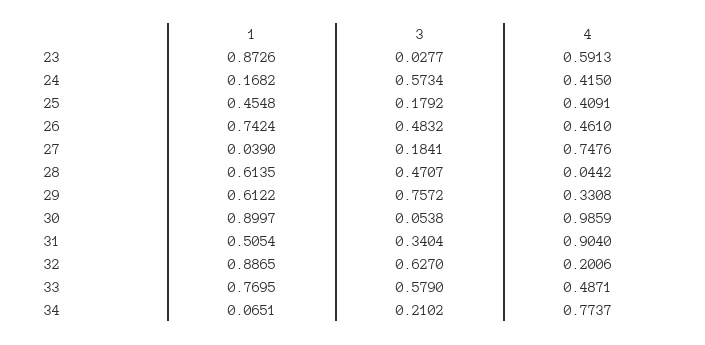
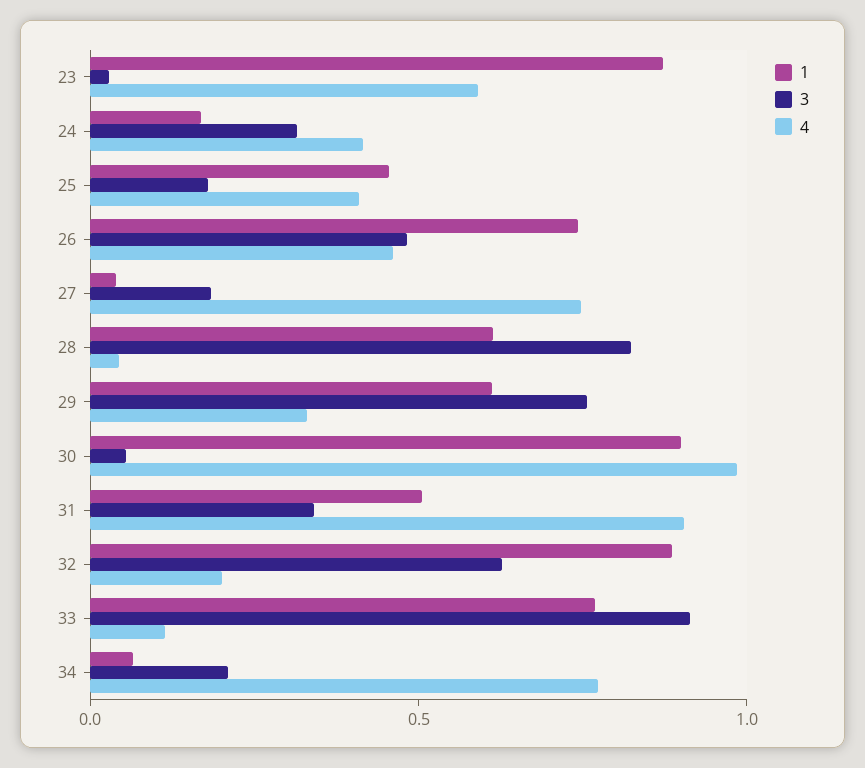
3, 24: 0.5734 -> 0.3
3, 28: 0.4707 -> 0.8
3, 33: 0.579 -> 0.9
4, 33: 0.4871 -> 0.1

